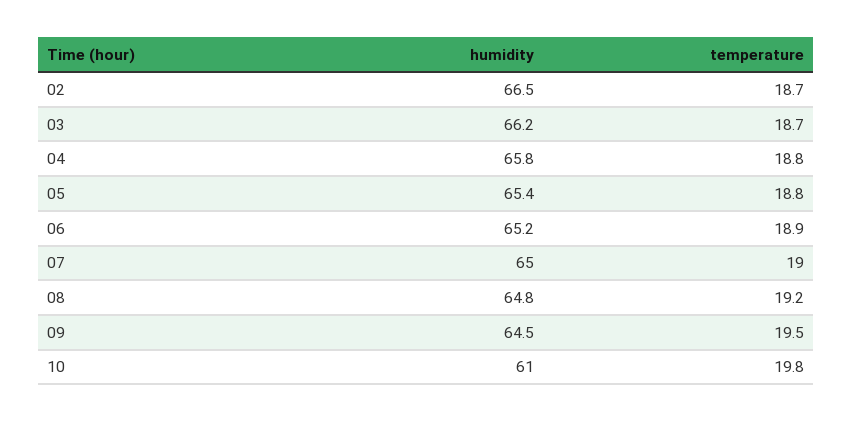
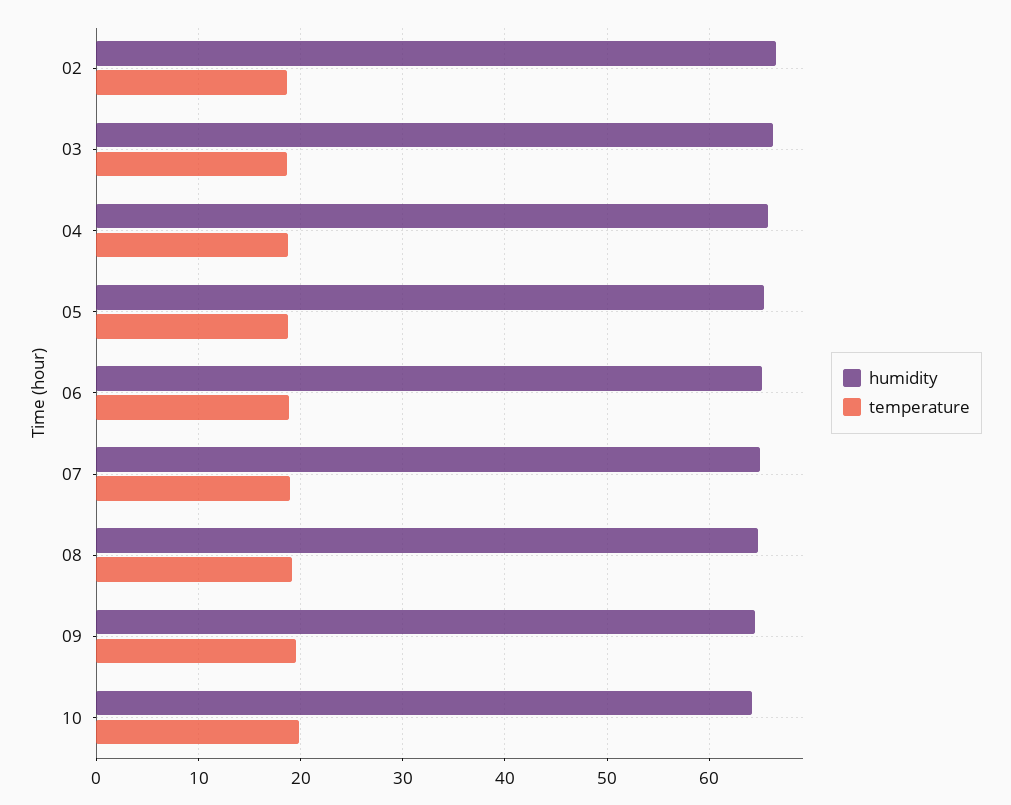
humidity, 10: 61 -> 64

